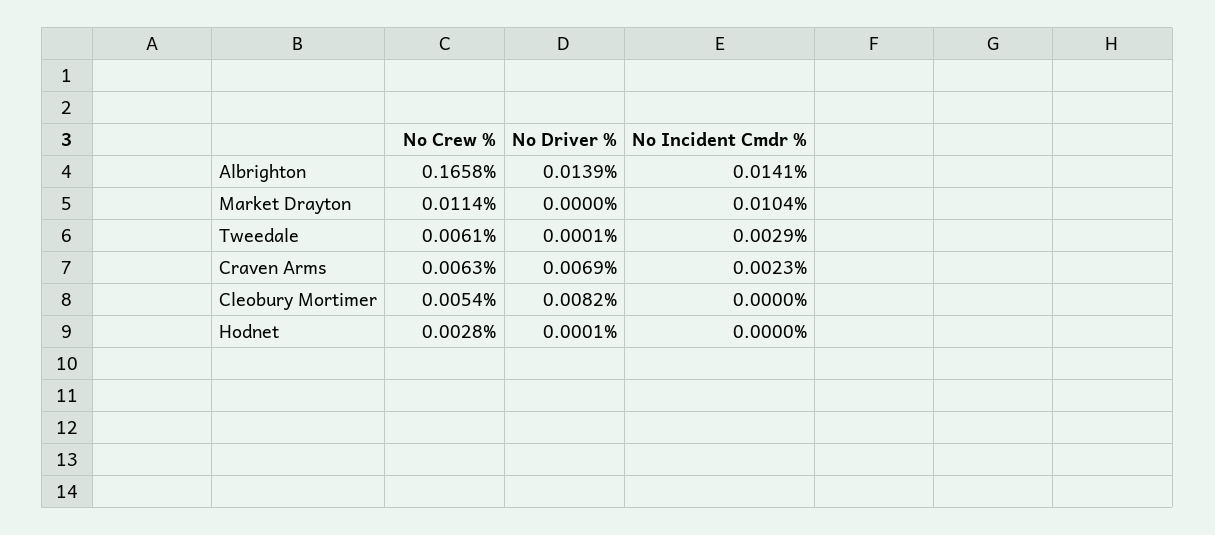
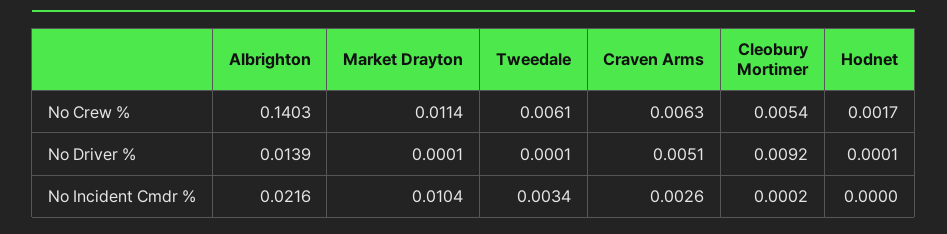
No Crew %, Albrighton: 0.1658 -> 0.1403
No Incident Cmdr %, Albrighton: 0.0141 -> 0.0216
No Driver %, Market Drayton: 0 -> 0.0001
No Incident Cmdr %, Tweedale: 0.0029 -> 0.0034
No Driver %, Craven Arms: 0.0069 -> 0.0051
No Incident Cmdr %, Craven Arms: 0.0023 -> 0.0026
No Driver %, Cleobury Mortimer: 0.0082 -> 0.0092
No Incident Cmdr %, Cleobury Mortimer: 0 -> 0.0002
No Crew %, Hodnet: 0.0028 -> 0.0017

